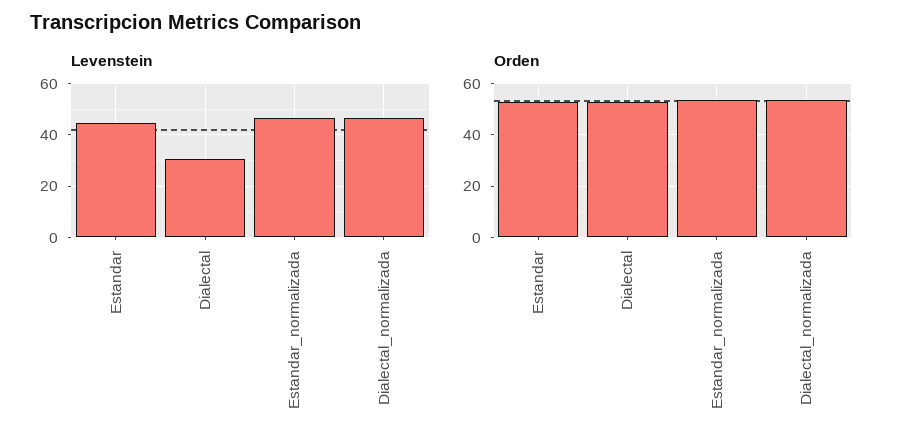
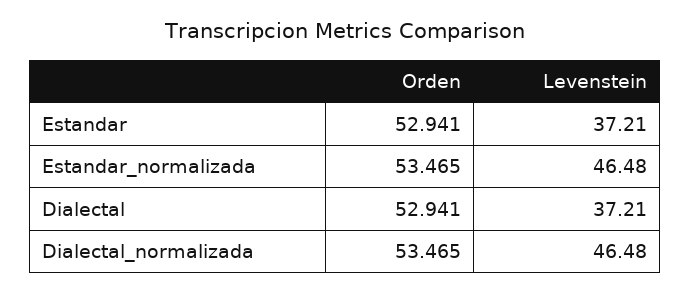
Levenstein, Estandar: 45 -> 37.21
Levenstein, Dialectal: 30 -> 37.21

